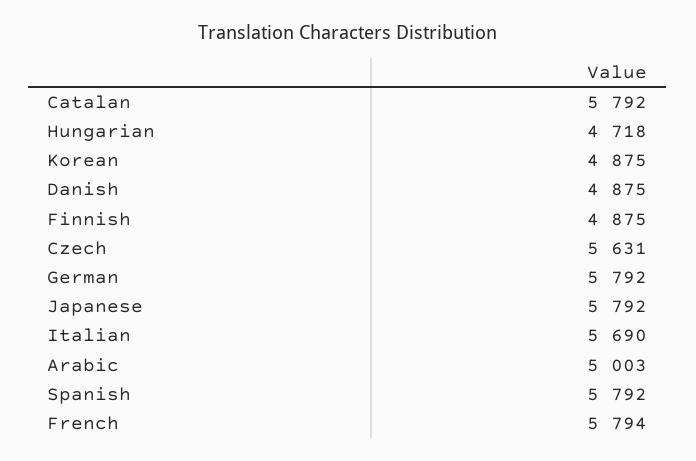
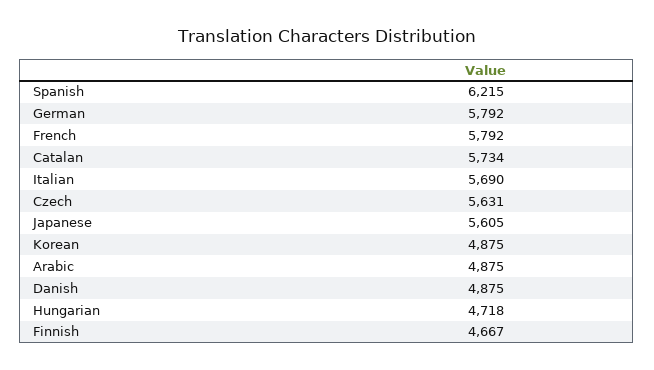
Catalan: 5792 -> 5734
Finnish: 4875 -> 4667
Japanese: 5792 -> 5605
Arabic: 5003 -> 4875
Spanish: 5792 -> 6215
French: 5794 -> 5792

